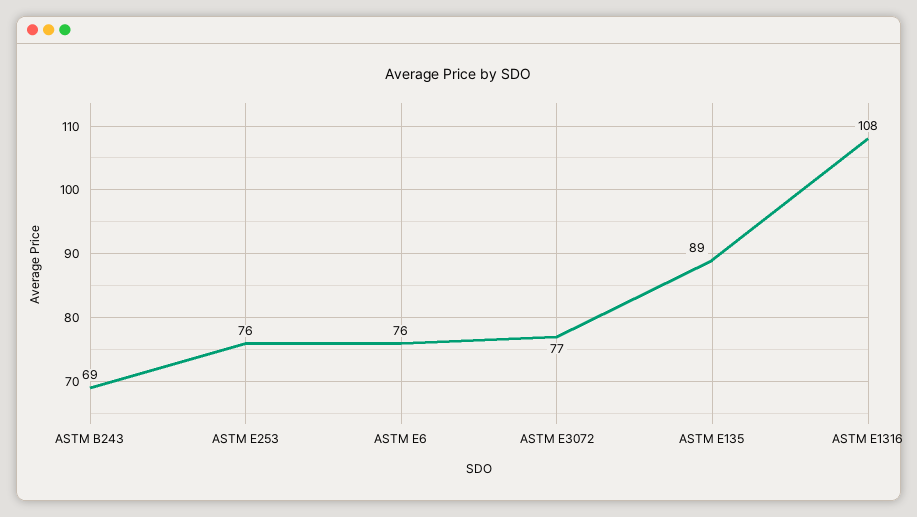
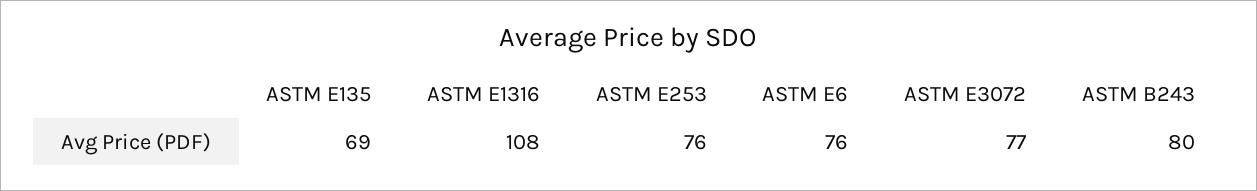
ASTM B243: 69 -> 80
ASTM E135: 89 -> 69

